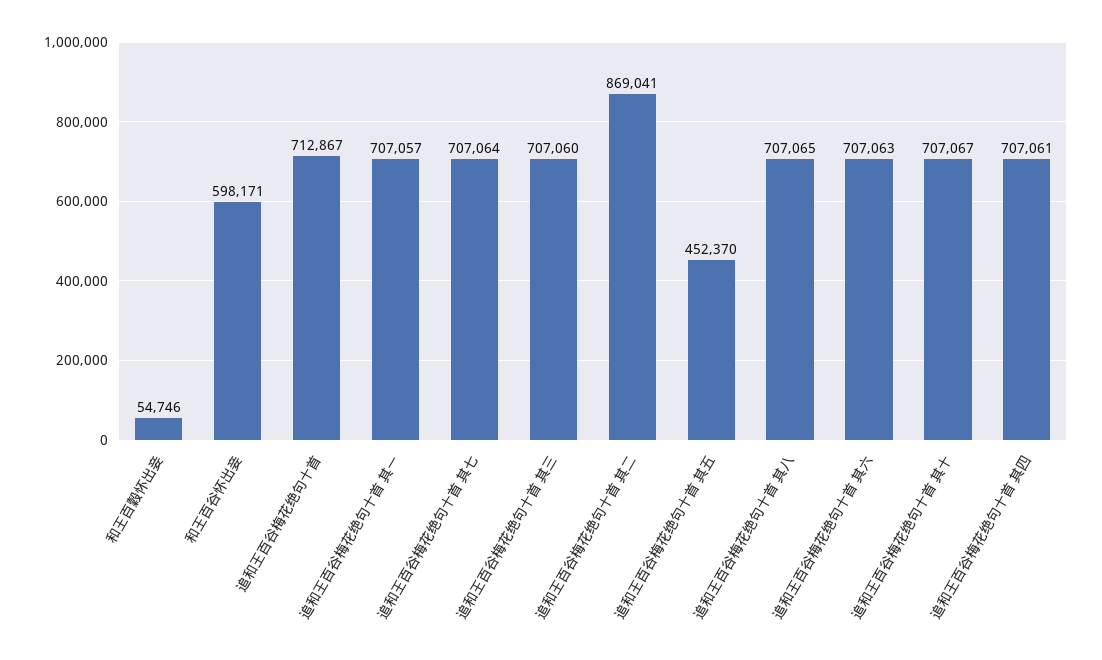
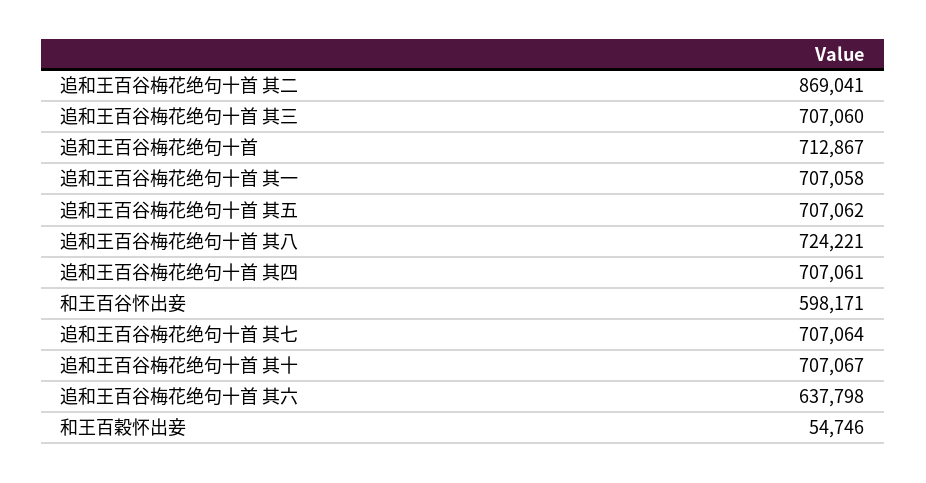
追和王百谷梅花绝句十首 其一: 707057 -> 707058
追和王百谷梅花绝句十首 其五: 452370 -> 707062
追和王百谷梅花绝句十首 其八: 707065 -> 724221
追和王百谷梅花绝句十首 其六: 707063 -> 637798

